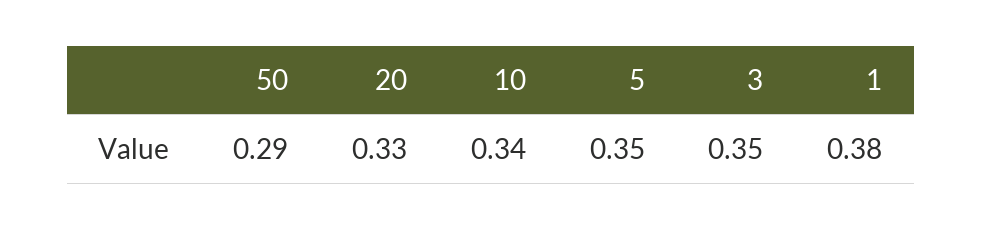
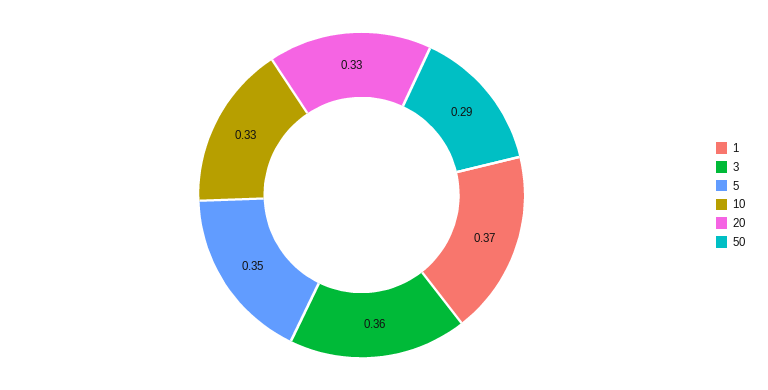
10: 0.34 -> 0.33
3: 0.35 -> 0.36
1: 0.38 -> 0.37

